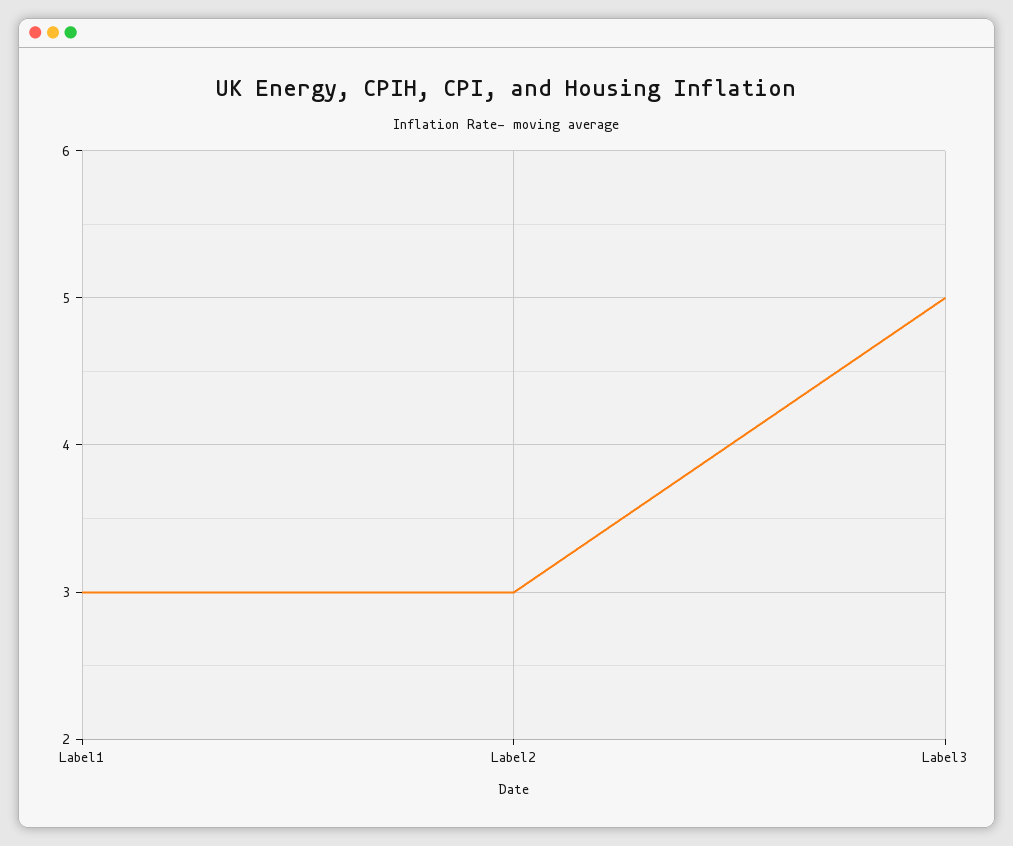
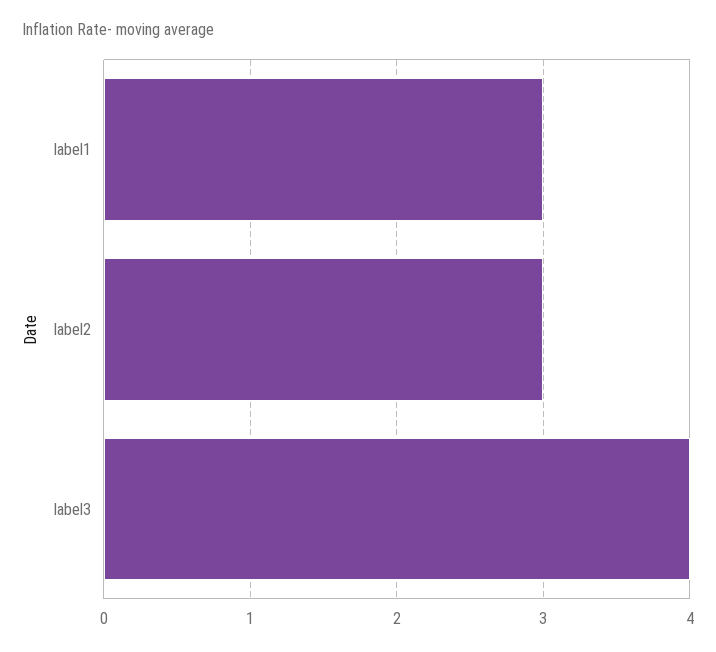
Label3: 5 -> 4

